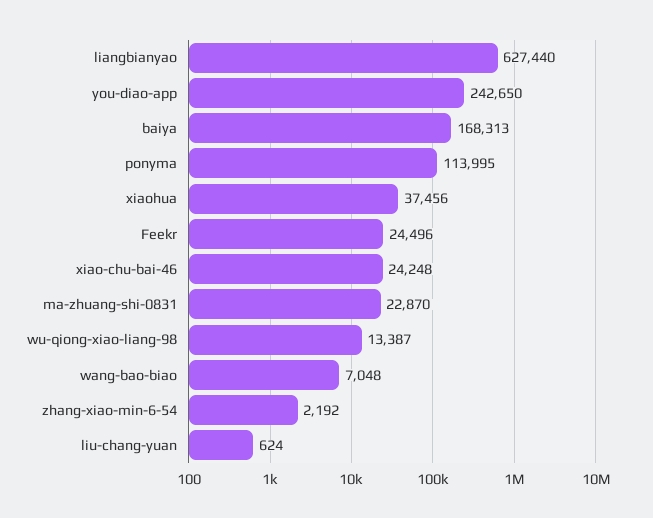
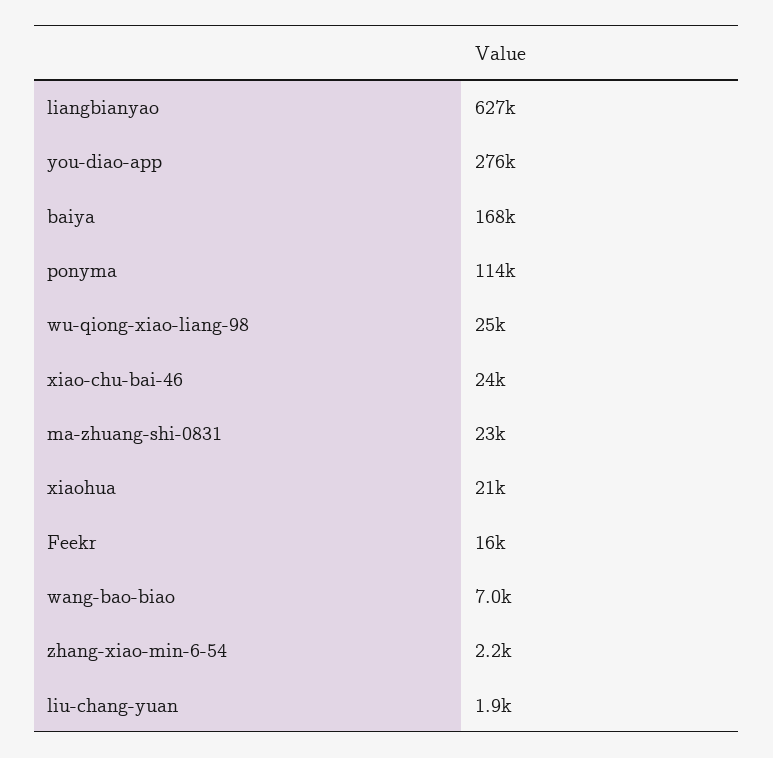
you-diao-app: 242650 -> 276000
xiaohua: 37456 -> 21000
Feekr: 24496 -> 16000
wu-qiong-xiao-liang-98: 13387 -> 25000
liu-chang-yuan: 624 -> 1900

